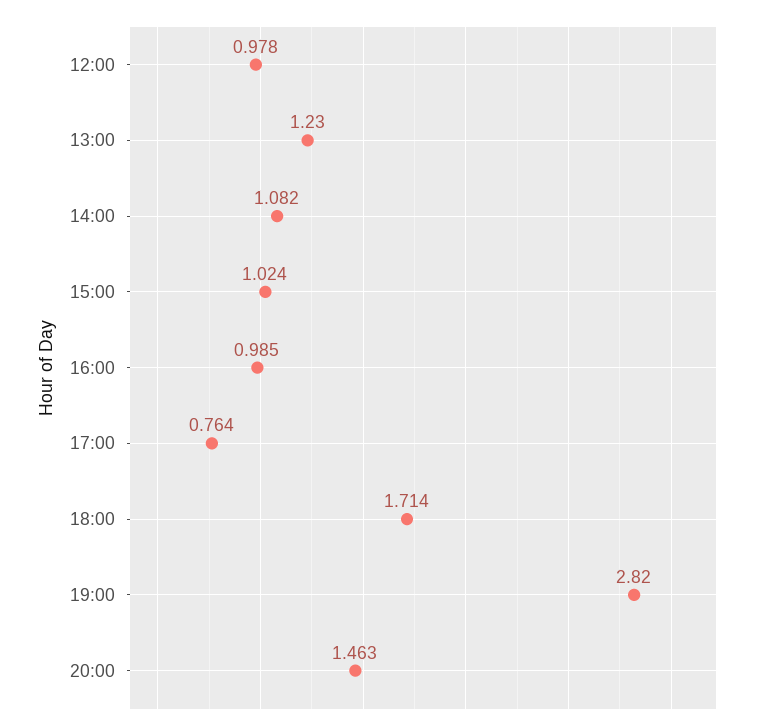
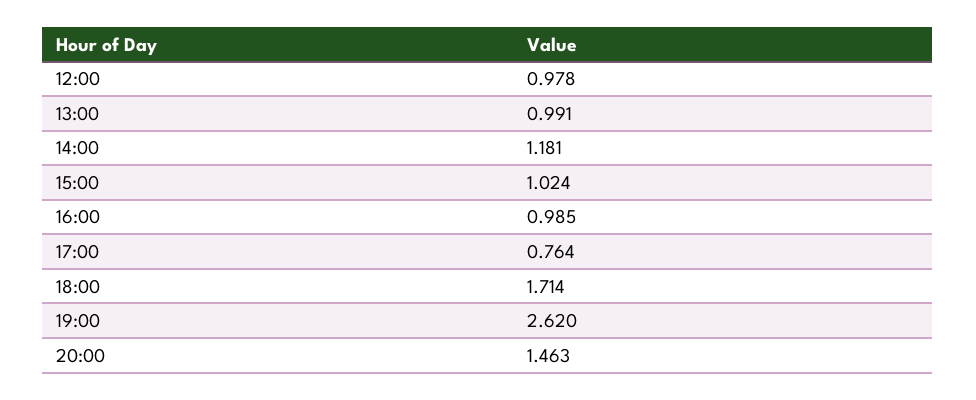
13:00: 1.23 -> 0.991
14:00: 1.082 -> 1.181
19:00: 2.82 -> 2.62

